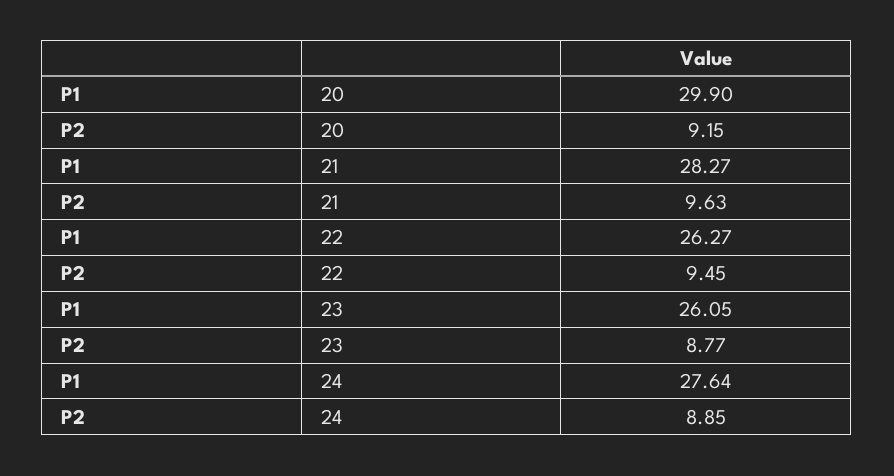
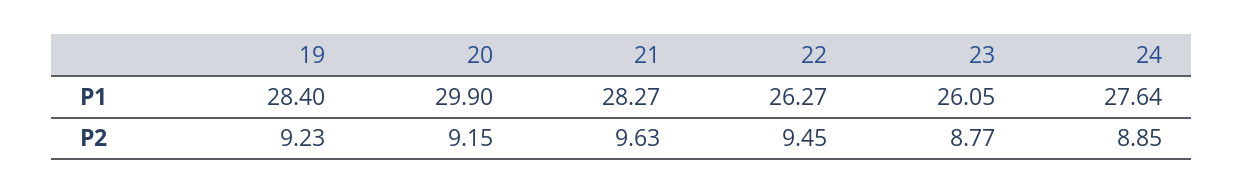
P1, 19: none -> 28.4
P2, 19: none -> 9.23

